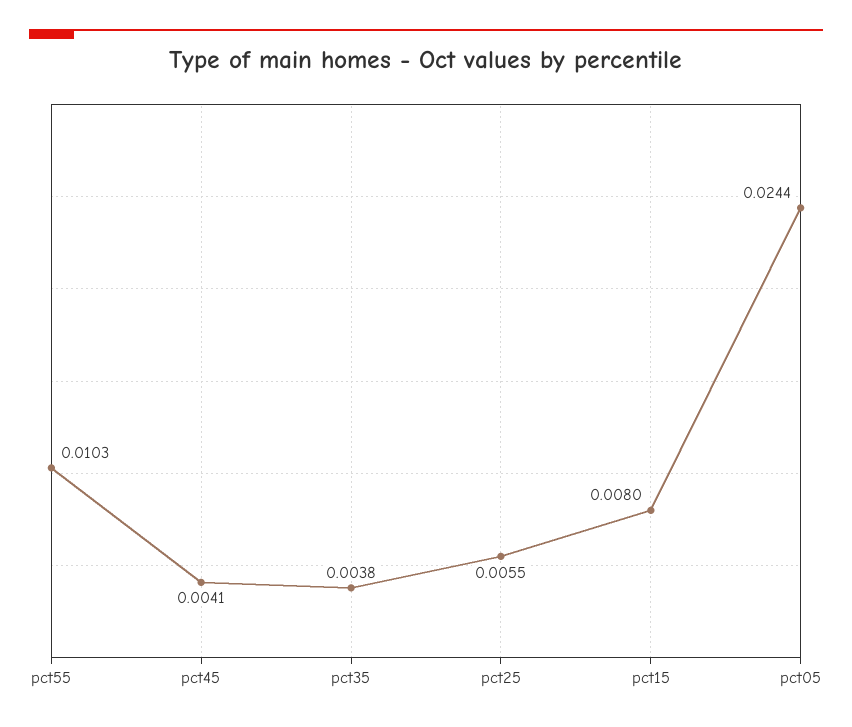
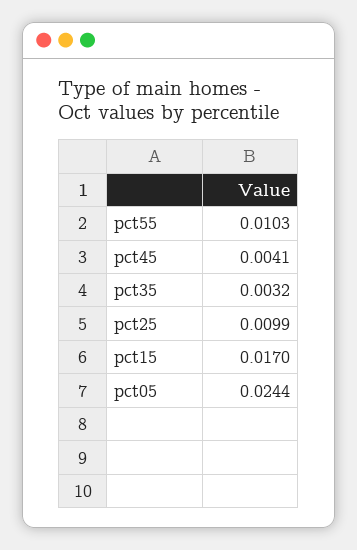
pct35: 0.0038 -> 0.0032
pct25: 0.0055 -> 0.0099
pct15: 0.008 -> 0.017

